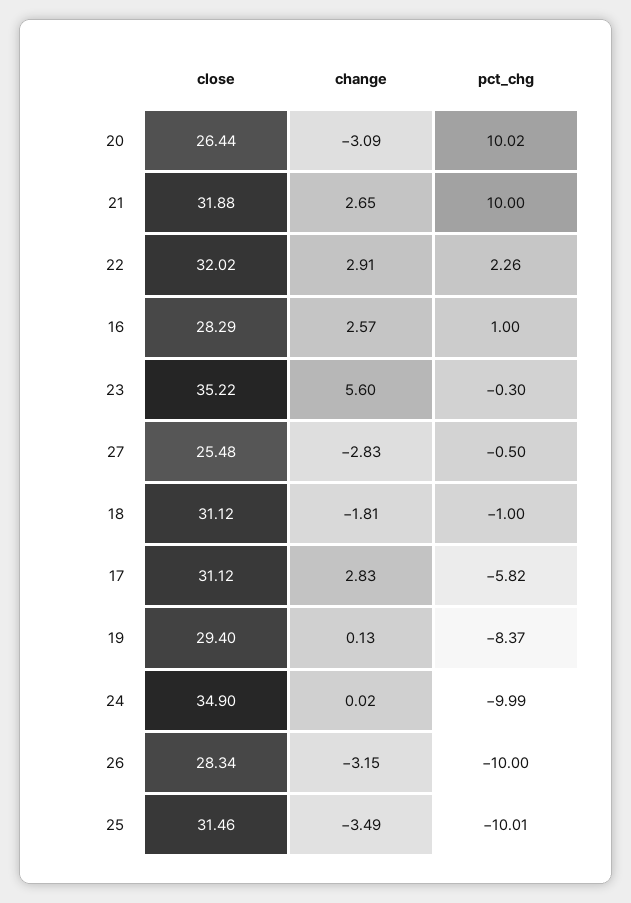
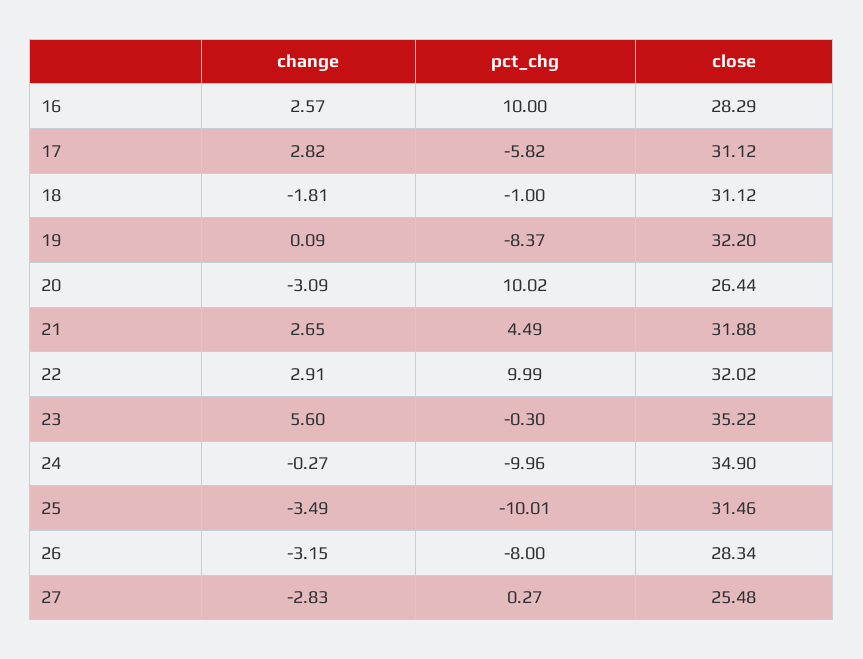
pct_chg, 21: 10 -> 4.49
pct_chg, 22: 2.26 -> 9.99
pct_chg, 16: 1 -> 10
pct_chg, 27: -0.5 -> 0.27
change, 17: 2.83 -> 2.82
close, 19: 29.4 -> 32.2
change, 19: 0.13 -> 0.09
change, 24: 0.02 -> -0.27
pct_chg, 24: -9.99 -> -9.96
pct_chg, 26: -10 -> -8

